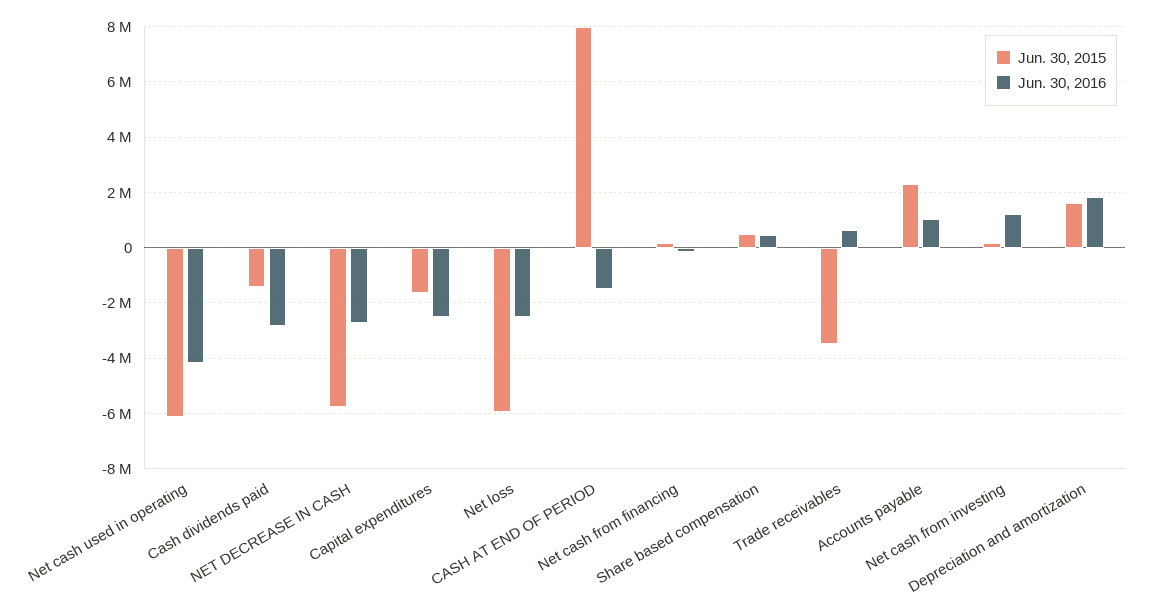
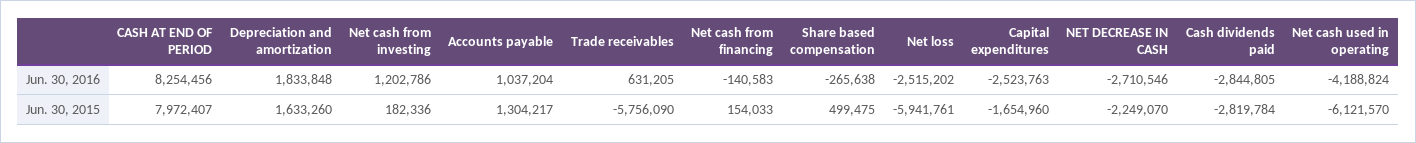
Jun. 30, 2015, Cash dividends paid: -1500000 -> -2819784
Jun. 30, 2015, NET DECREASE IN CASH: -5750000 -> -2249070
Jun. 30, 2016, CASH AT END OF PERIOD: -1500000 -> 8254456
Jun. 30, 2016, Share based compensation: 500000 -> -265638
Jun. 30, 2015, Trade receivables: -3500000 -> -5756090
Jun. 30, 2015, Accounts payable: 2250000 -> 1304217

